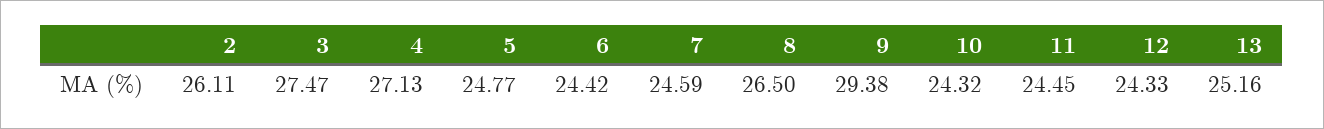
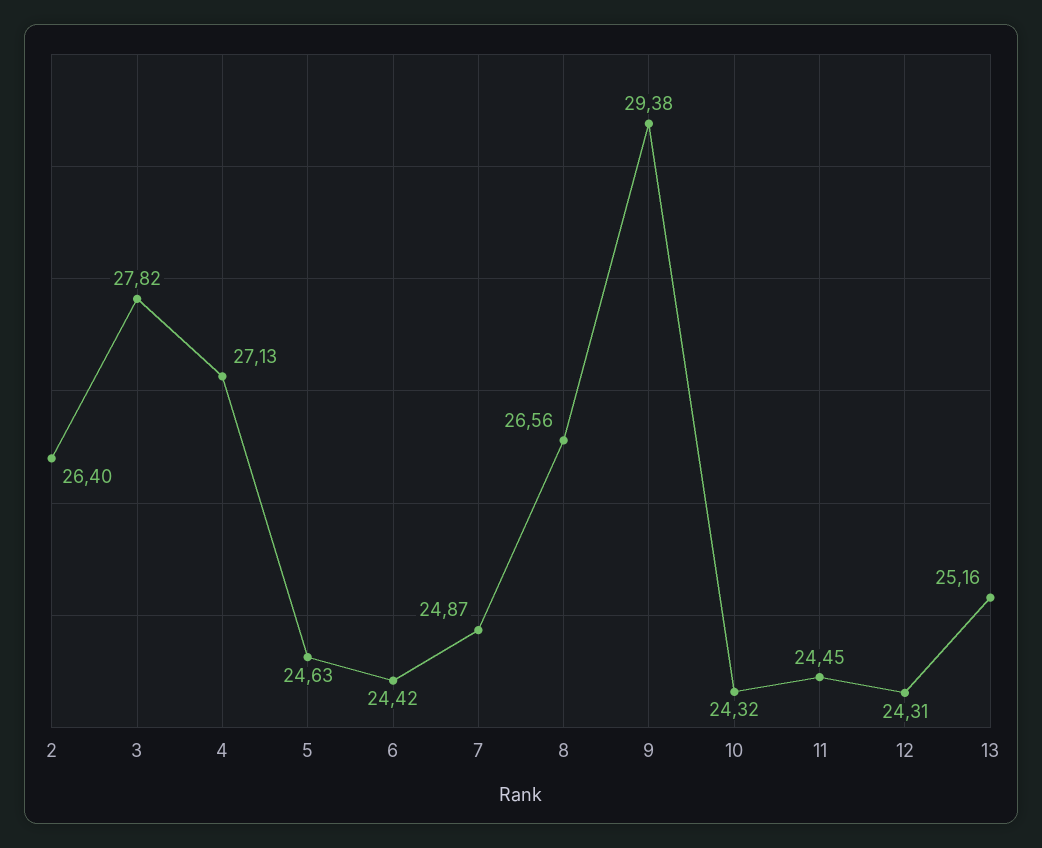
2: 26.11 -> 26.4
3: 27.47 -> 27.82
5: 24.77 -> 24.63
7: 24.59 -> 24.87
8: 26.5 -> 26.56
12: 24.33 -> 24.31

